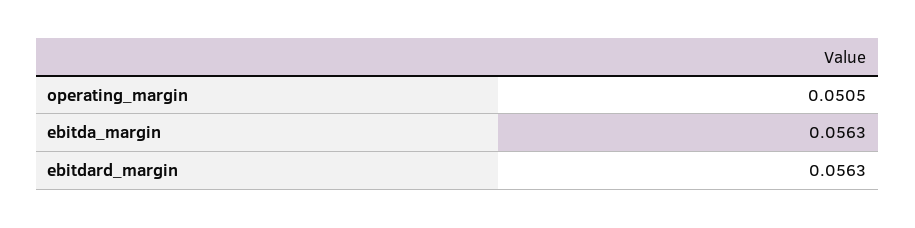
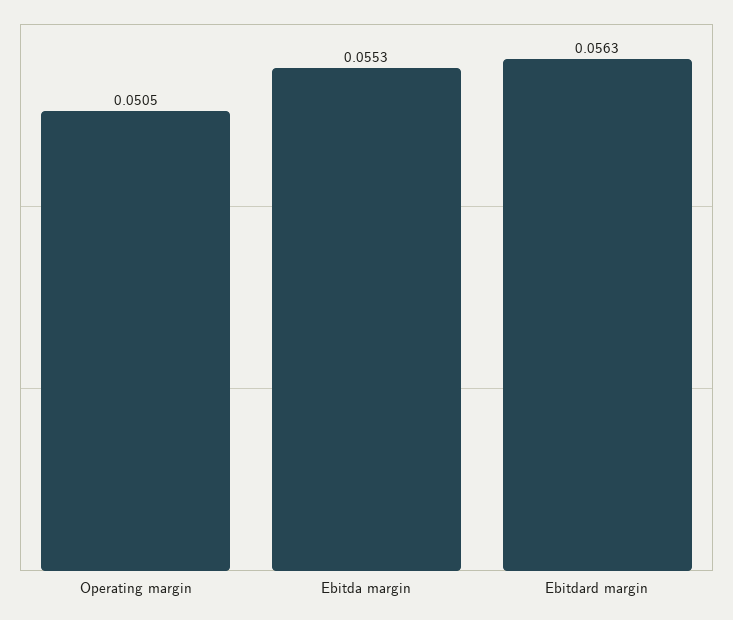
ebitda_margin: 0.0563 -> 0.0553

